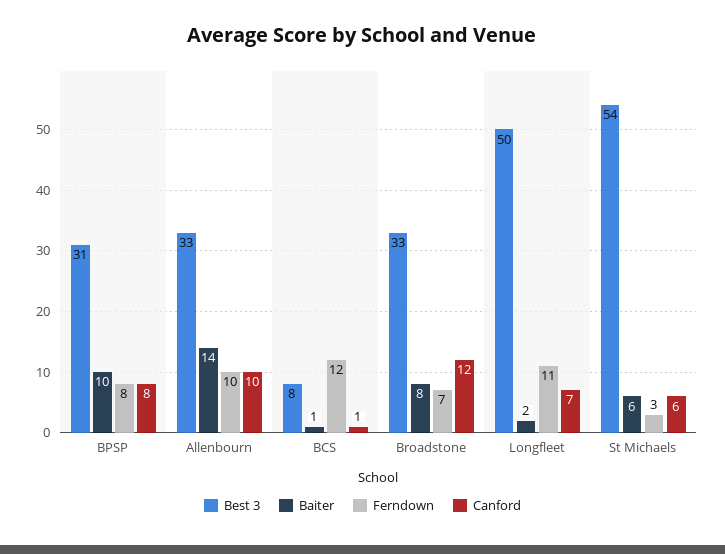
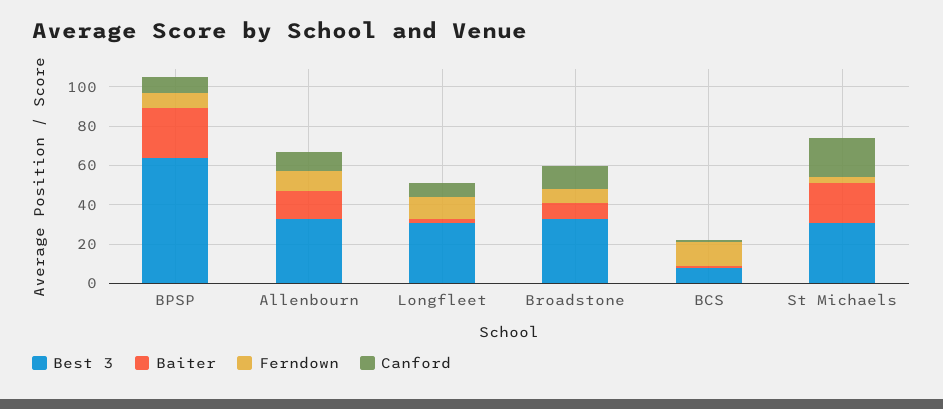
Best 3, BPSP: 31 -> 65
Baiter, BPSP: 10 -> 25
Best 3, Longfleet: 50 -> 30
Best 3, St Michaels: 54 -> 30
Baiter, St Michaels: 6 -> 20
Canford, St Michaels: 6 -> 20

